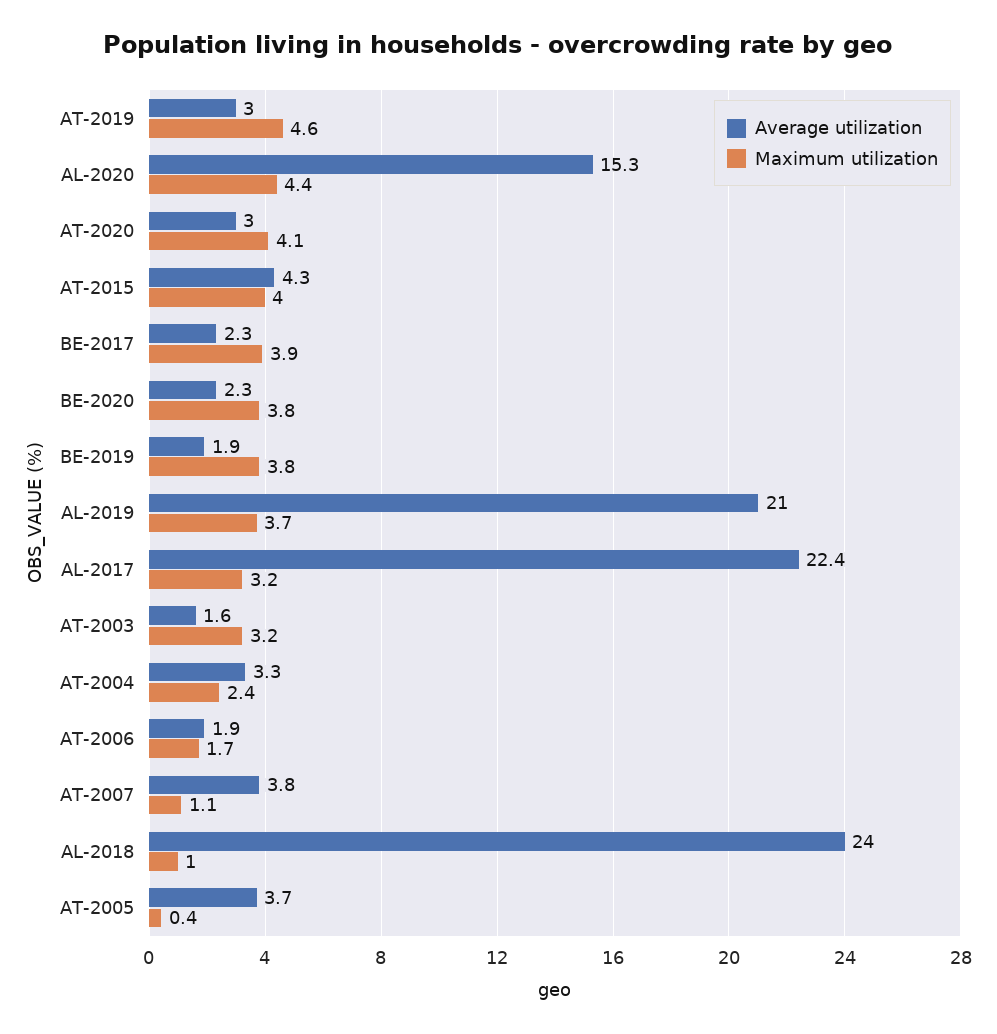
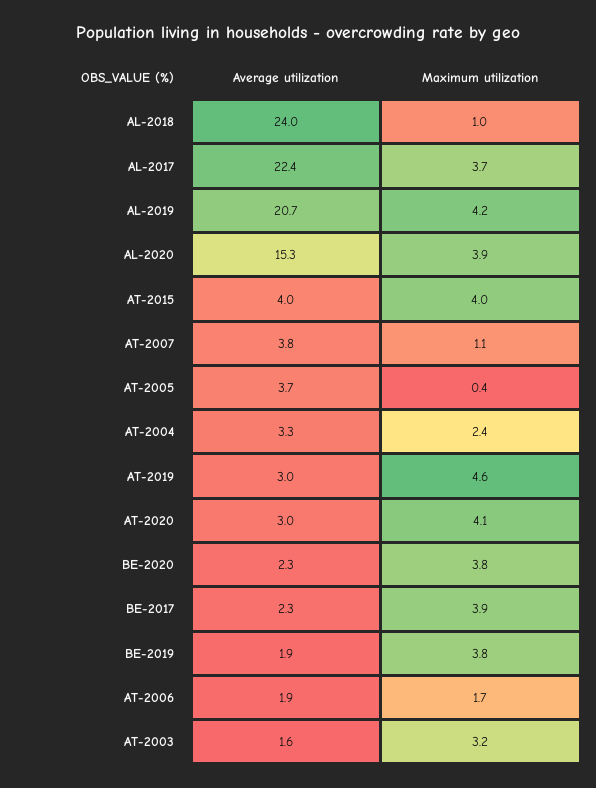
Maximum utilization, AL-2020: 4.4 -> 3.9
Average utilization, AT-2015: 4.3 -> 4
Average utilization, AL-2019: 21 -> 20.7
Maximum utilization, AL-2019: 3.7 -> 4.2
Maximum utilization, AL-2017: 3.2 -> 3.7

